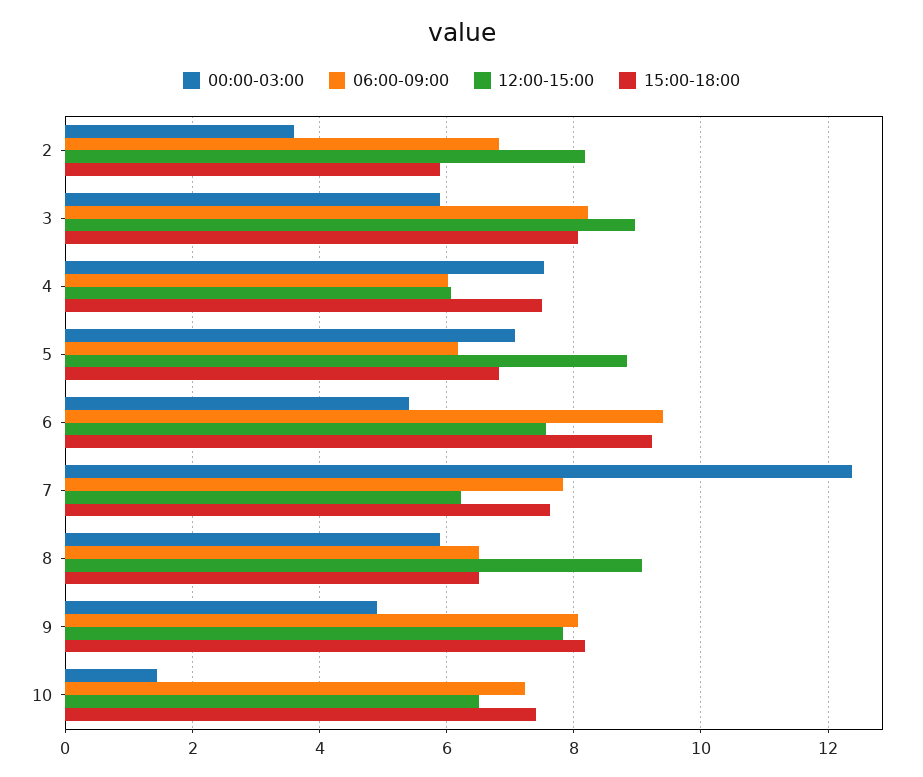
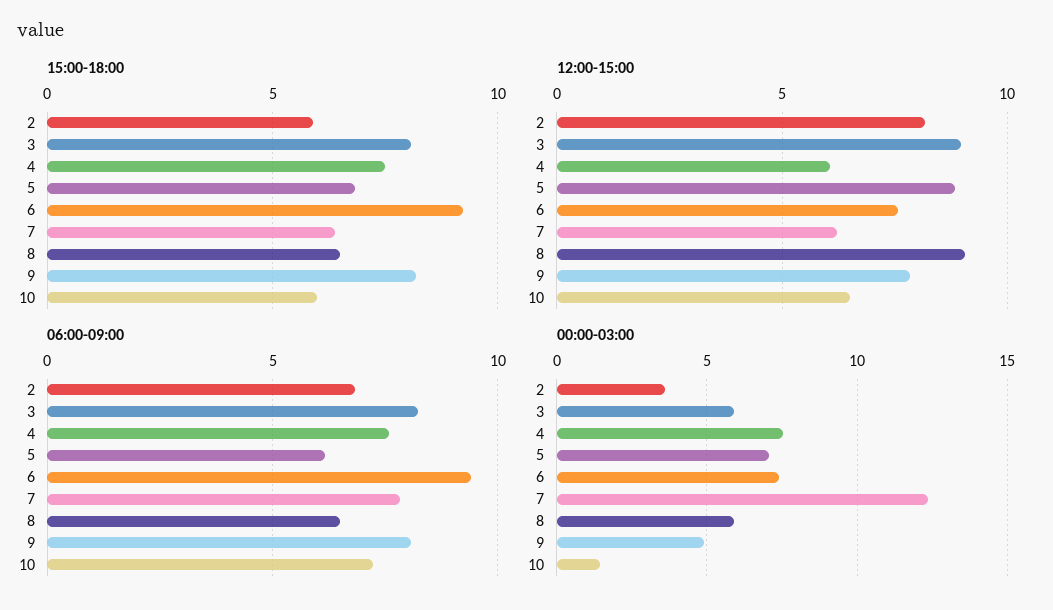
06:00-09:00, 4: 6 -> 7.5
00:00-03:00, 6: 5.4 -> 7.5
15:00-18:00, 7: 7.6 -> 6.5
15:00-18:00, 10: 7.4 -> 6

